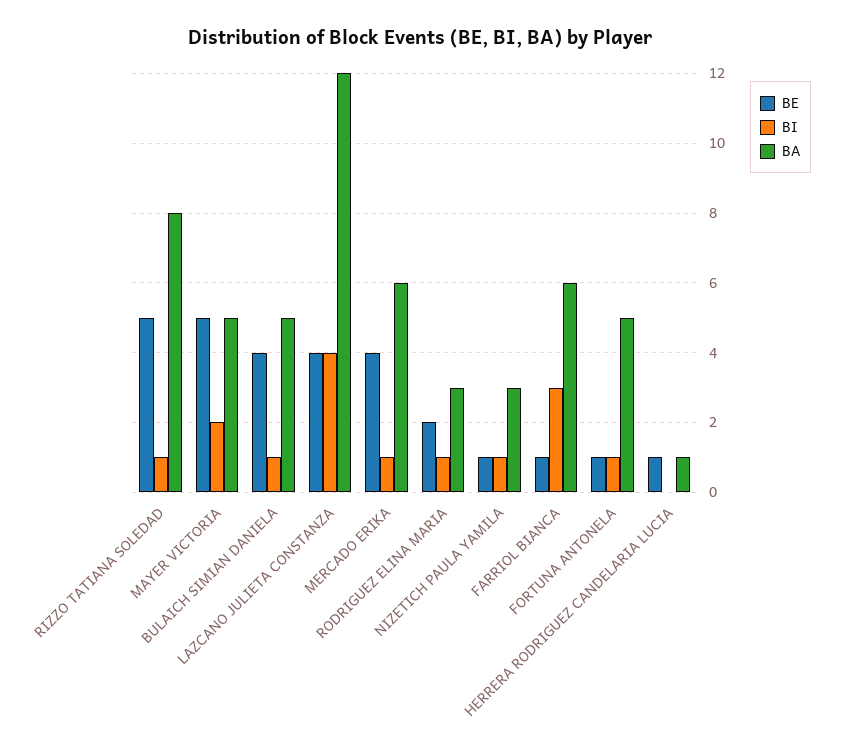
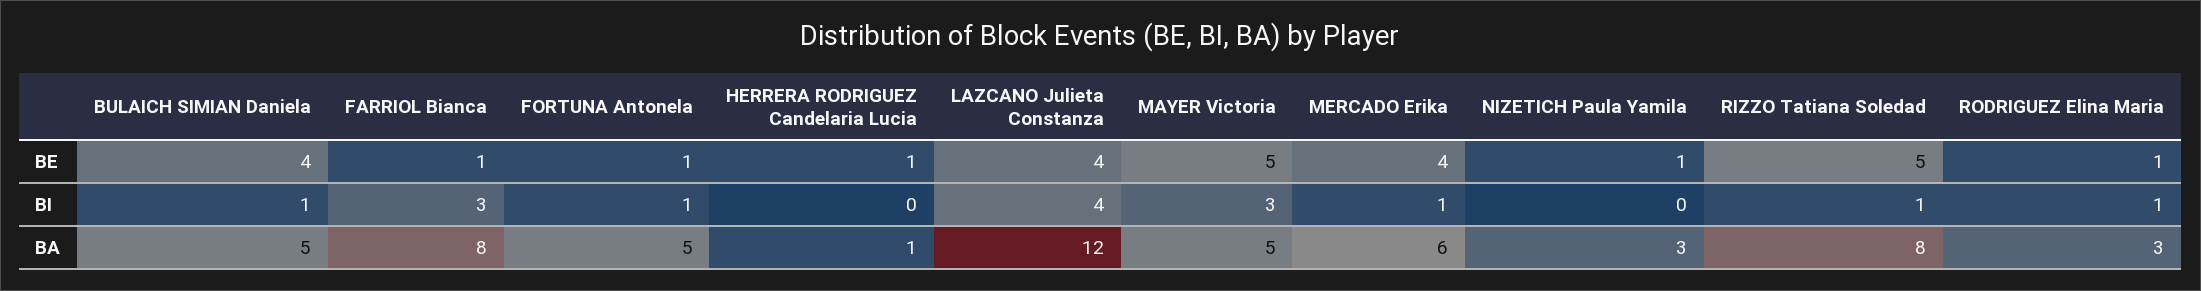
BI, MAYER VICTORIA: 2 -> 3
BE, RODRIGUEZ ELINA MARIA: 2 -> 1
BI, NIZETICH PAULA YAMILA: 1 -> 0
BA, FARRIOL BIANCA: 6 -> 8

